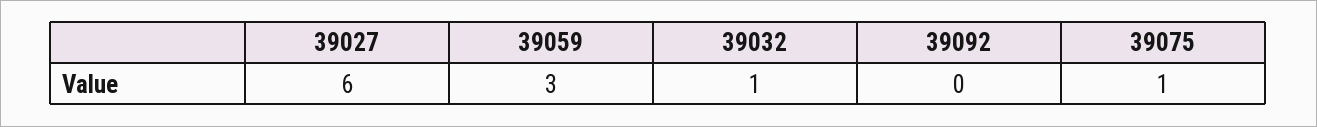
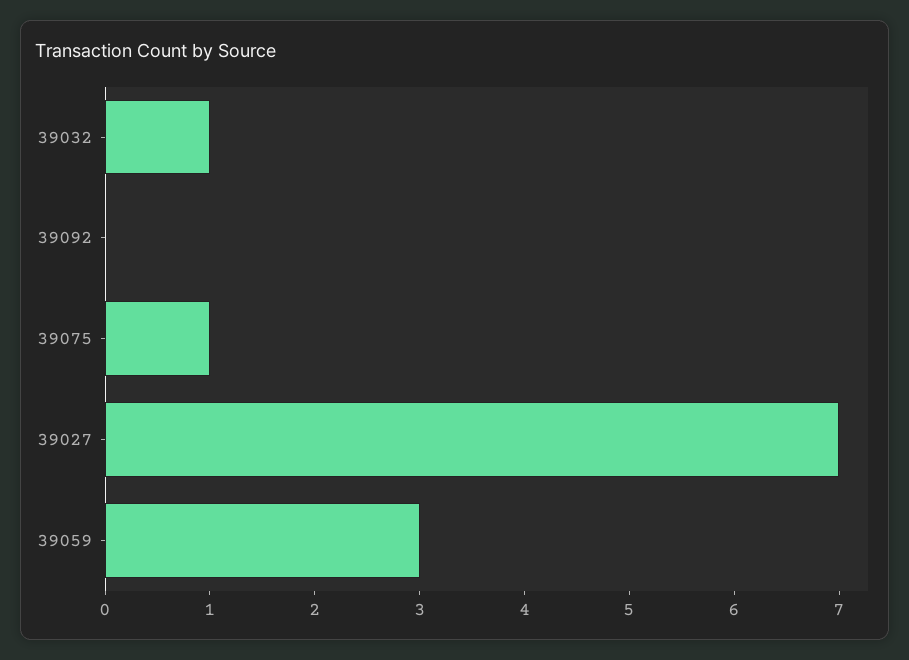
39027: 6 -> 7

